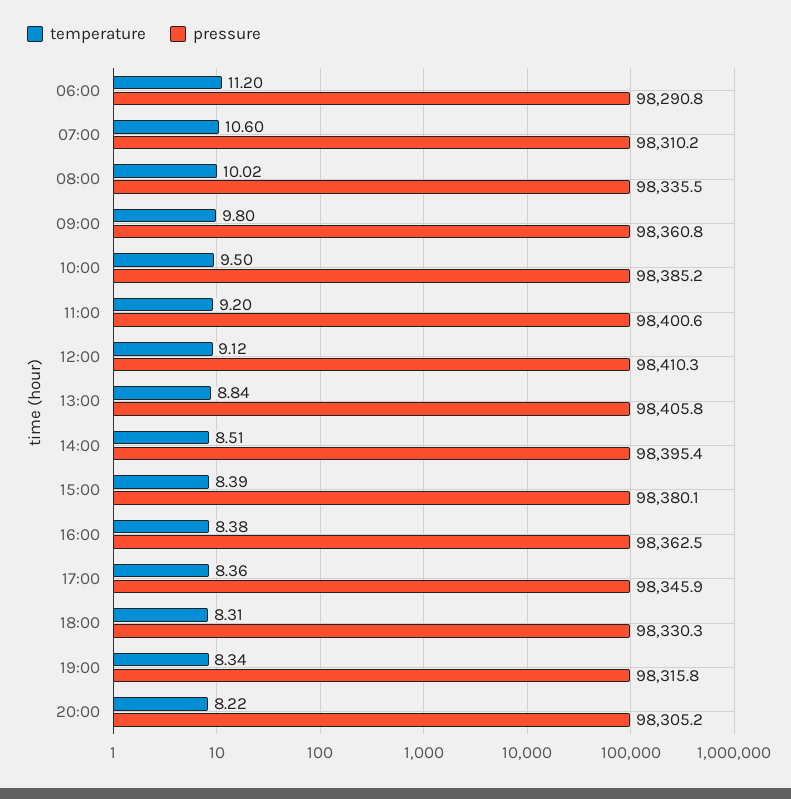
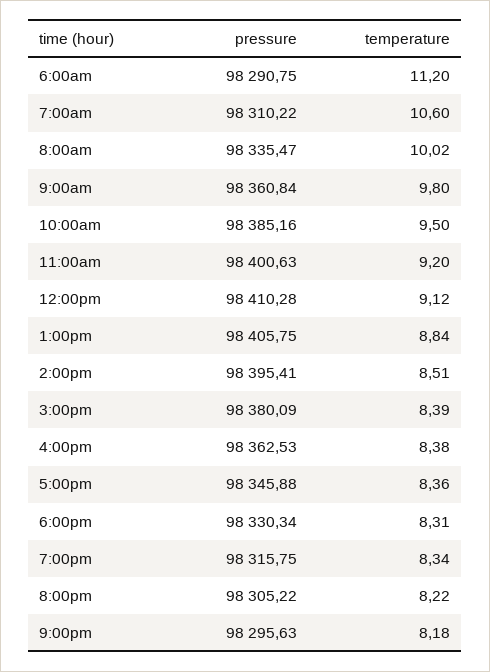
pressure, 9:00pm: none -> 98295.63
temperature, 9:00pm: none -> 8.18

